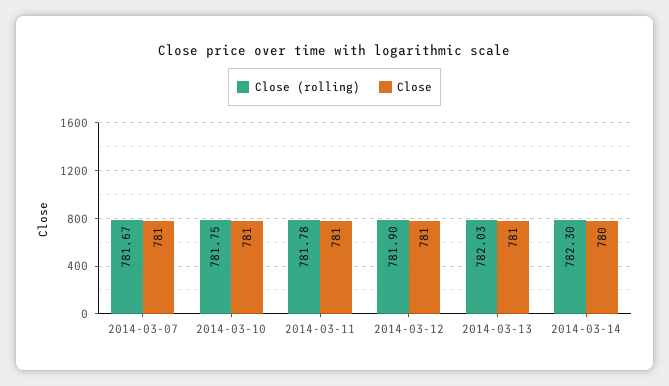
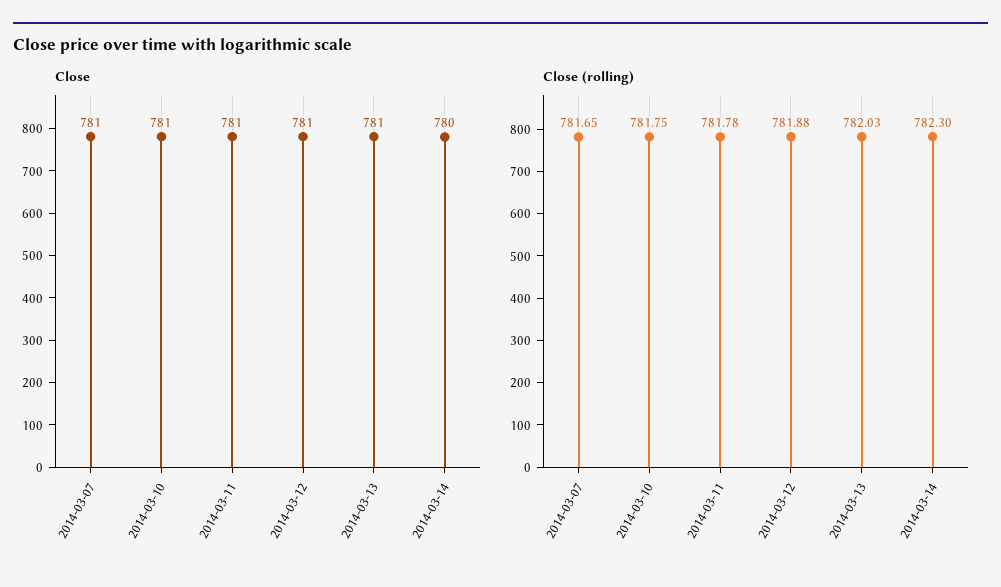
Close (rolling), 2014-03-07: 781.67 -> 781.65
Close (rolling), 2014-03-12: 781.9 -> 781.88

